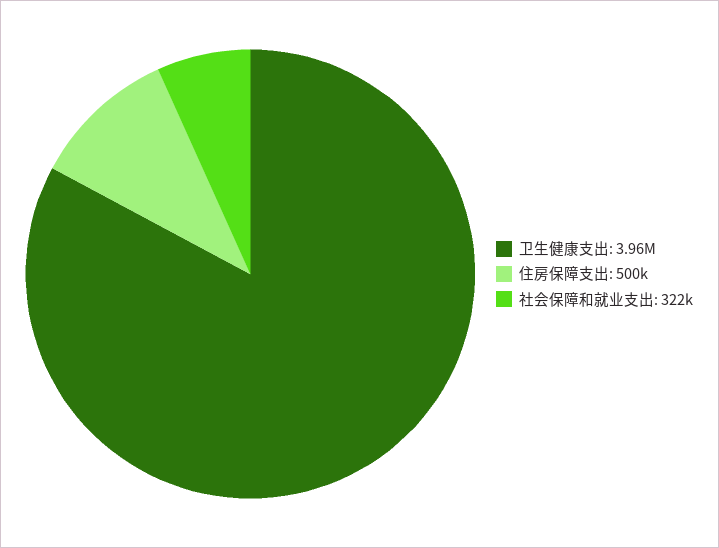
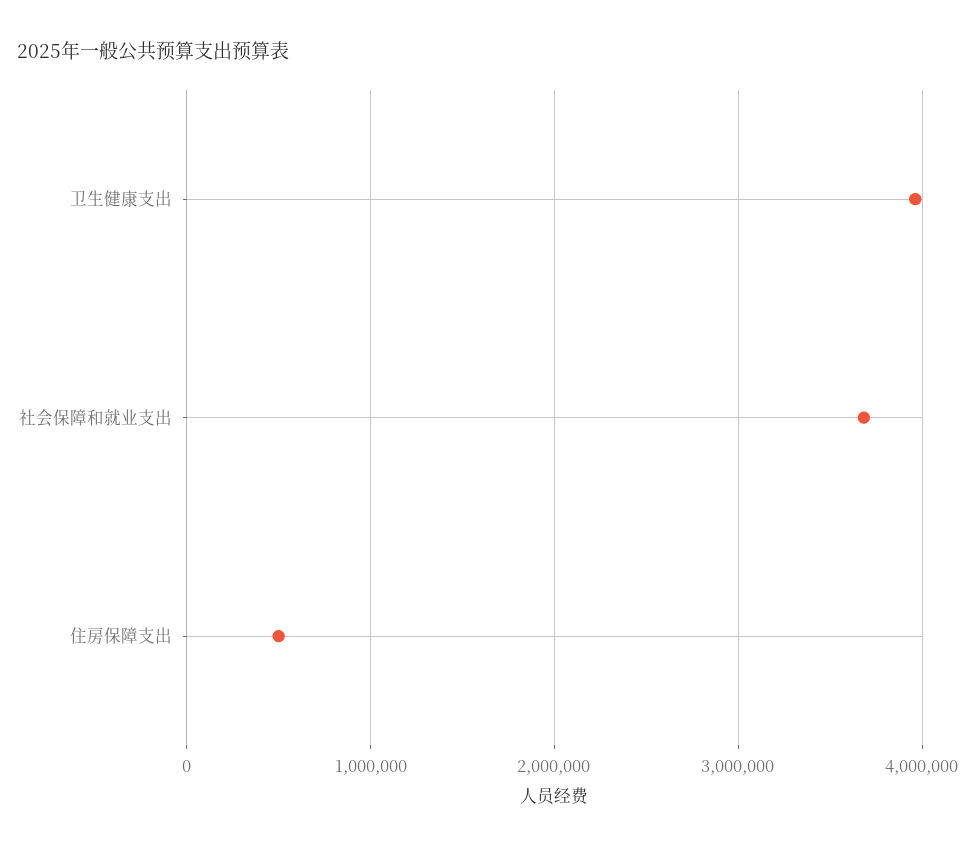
社会保障和就业支出: 322000 -> 3700000

